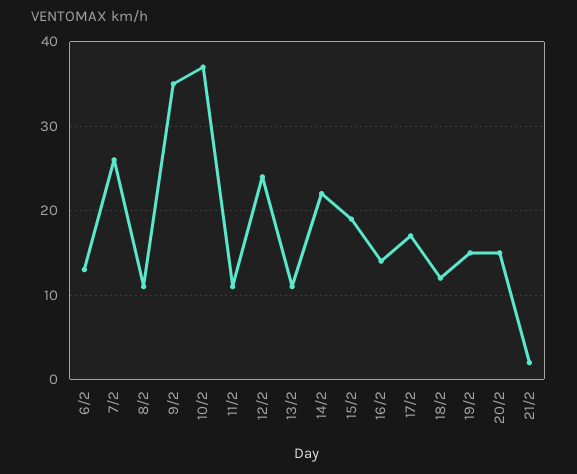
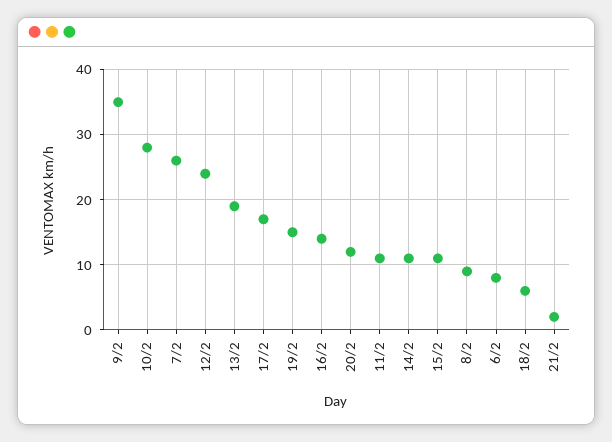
6/2: 13 -> 8
8/2: 11 -> 9
10/2: 37 -> 28
13/2: 11 -> 19
14/2: 22 -> 11
15/2: 19 -> 11
18/2: 12 -> 6
20/2: 15 -> 12

